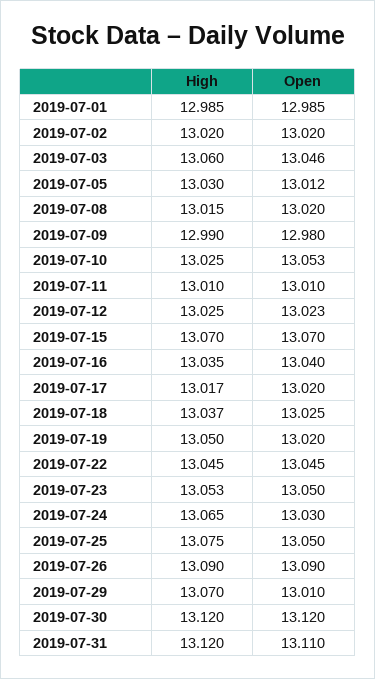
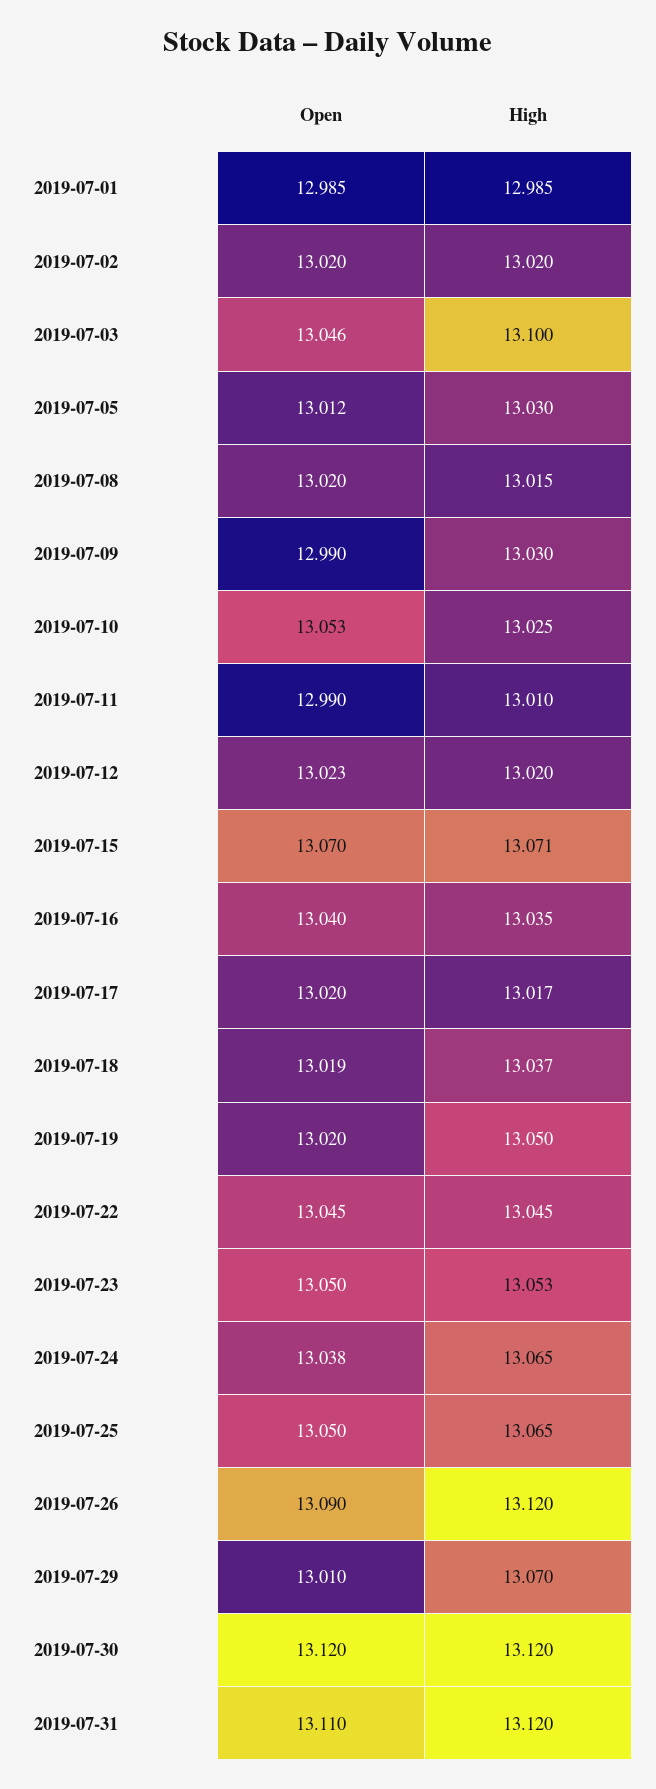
High, 2019-07-03: 13.06 -> 13.1
High, 2019-07-09: 12.99 -> 13.03
Open, 2019-07-09: 12.98 -> 12.99
Open, 2019-07-11: 13.01 -> 12.99
High, 2019-07-12: 13.025 -> 13.02
High, 2019-07-15: 13.07 -> 13.071
Open, 2019-07-18: 13.025 -> 13.019
Open, 2019-07-24: 13.03 -> 13.038
High, 2019-07-25: 13.075 -> 13.065
High, 2019-07-26: 13.09 -> 13.12

